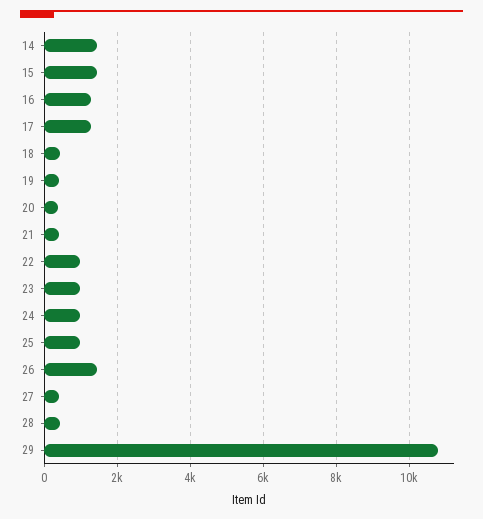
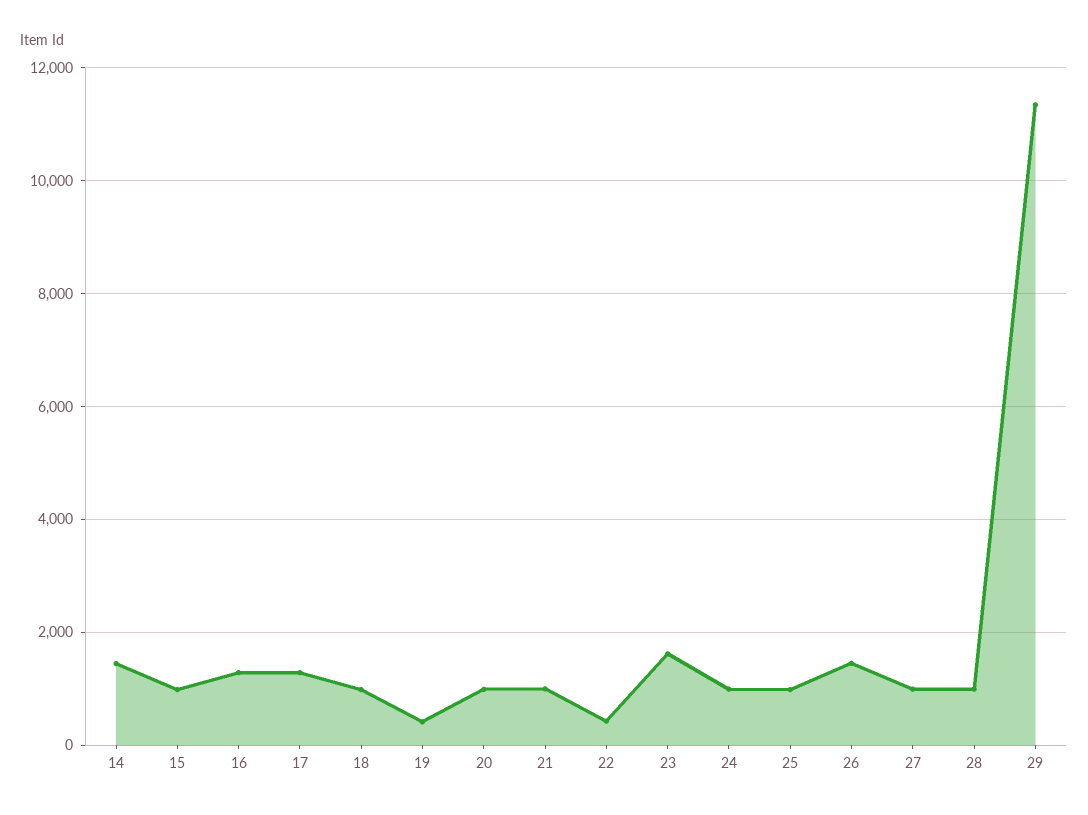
15: 1400 -> 1000
18: 400 -> 1000
20: 400 -> 1000
21: 400 -> 1000
22: 1000 -> 400
23: 1000 -> 1600
27: 400 -> 1000
28: 400 -> 1000
29: 10800 -> 11400

